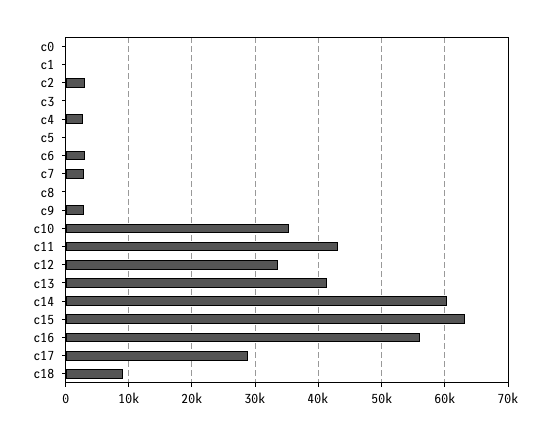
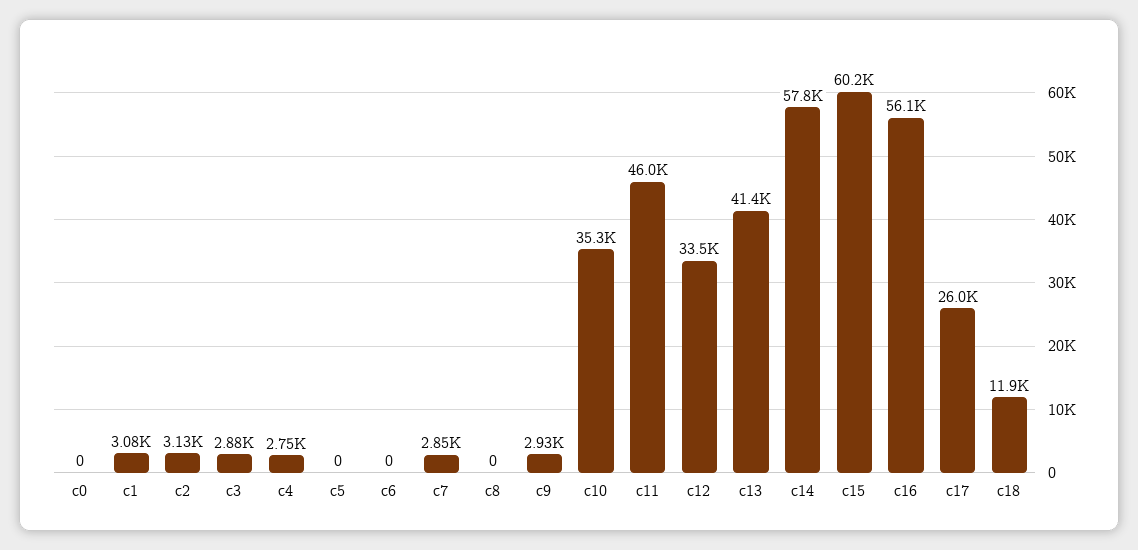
c1: 0 -> 3080
c3: 0 -> 2880
c6: 3000 -> 0
c11: 43000 -> 46000
c14: 60000 -> 57800
c15: 63000 -> 60200
c17: 29000 -> 26000
c18: 9000 -> 11900

